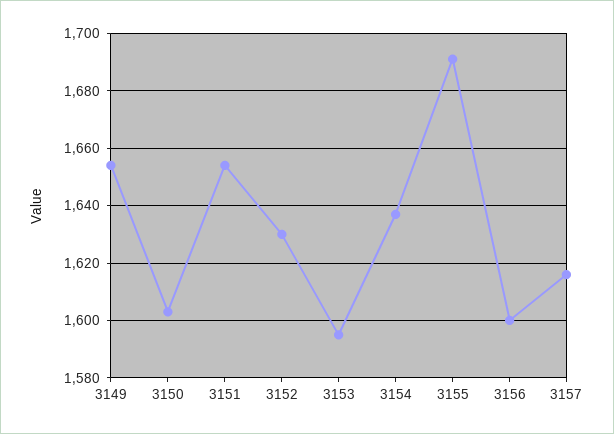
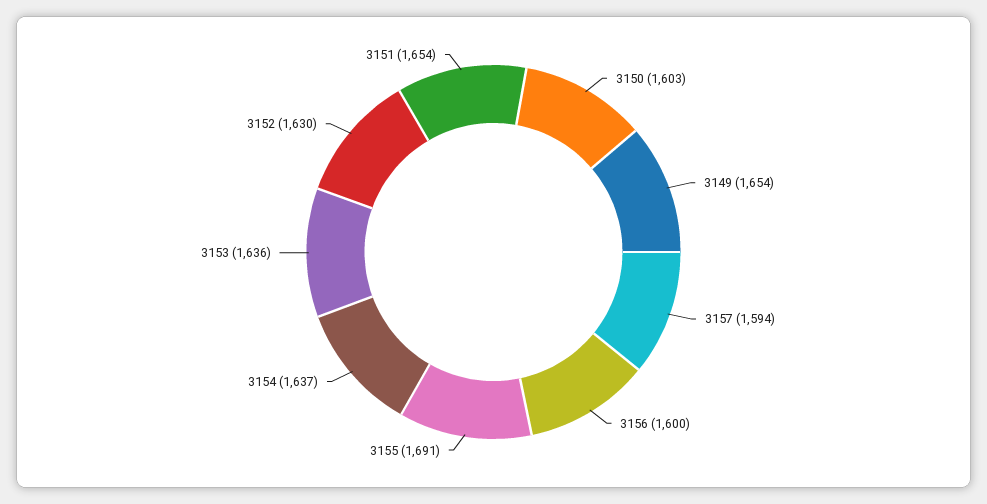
3153: 1595 -> 1636
3157: 1615 -> 1594

